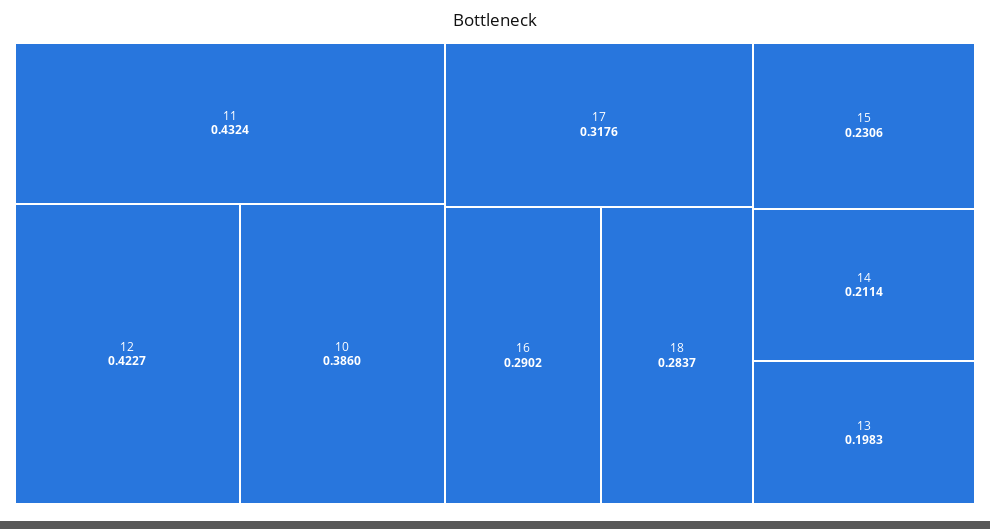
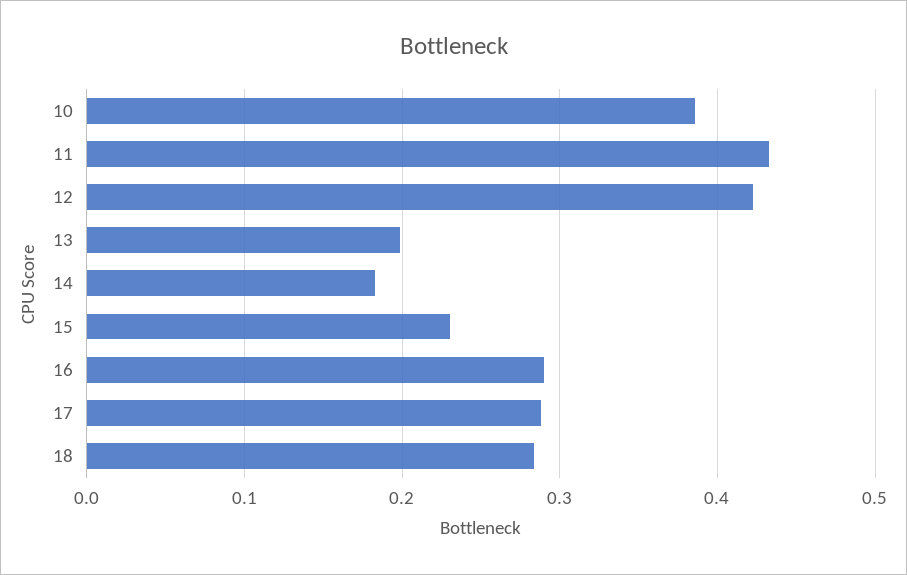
17: 0.3176 -> 0.29
14: 0.2114 -> 0.18

